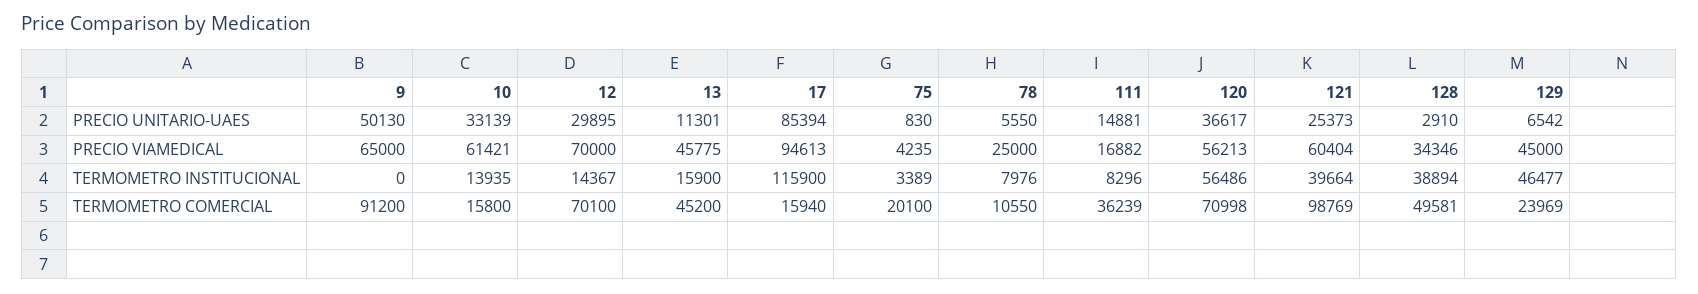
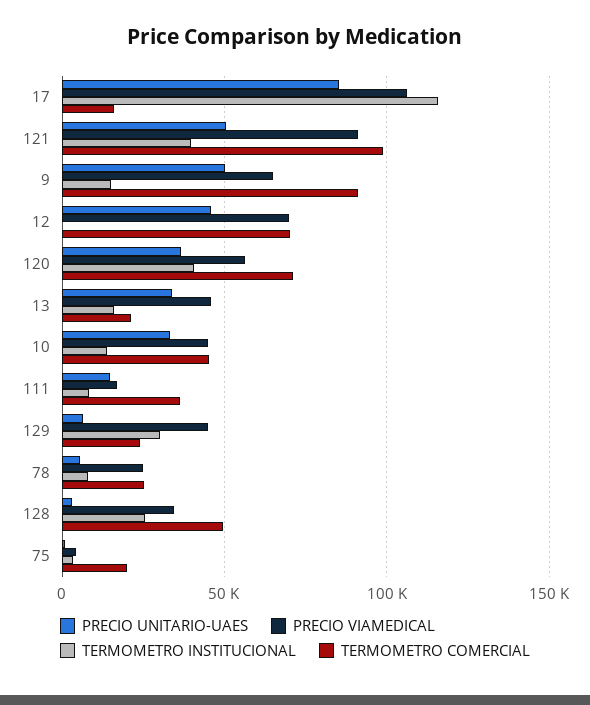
PRECIO UNITARIO-UAES, 12: 29895 -> 45000
PRECIO UNITARIO-UAES, 13: 11301 -> 35000
PRECIO UNITARIO-UAES, 121: 25373 -> 50000
PRECIO VIAMEDICAL, 10: 61421 -> 45000
PRECIO VIAMEDICAL, 17: 94613 -> 105000
PRECIO VIAMEDICAL, 121: 60404 -> 90000
TERMOMETRO INSTITUCIONAL, 9: 0 -> 15000
TERMOMETRO INSTITUCIONAL, 12: 14367 -> 0
TERMOMETRO INSTITUCIONAL, 120: 56486 -> 40000
TERMOMETRO INSTITUCIONAL, 128: 38894 -> 25000
TERMOMETRO INSTITUCIONAL, 129: 46477 -> 30000
TERMOMETRO COMERCIAL, 10: 15800 -> 45000
TERMOMETRO COMERCIAL, 13: 45200 -> 20000
TERMOMETRO COMERCIAL, 78: 10550 -> 25000

